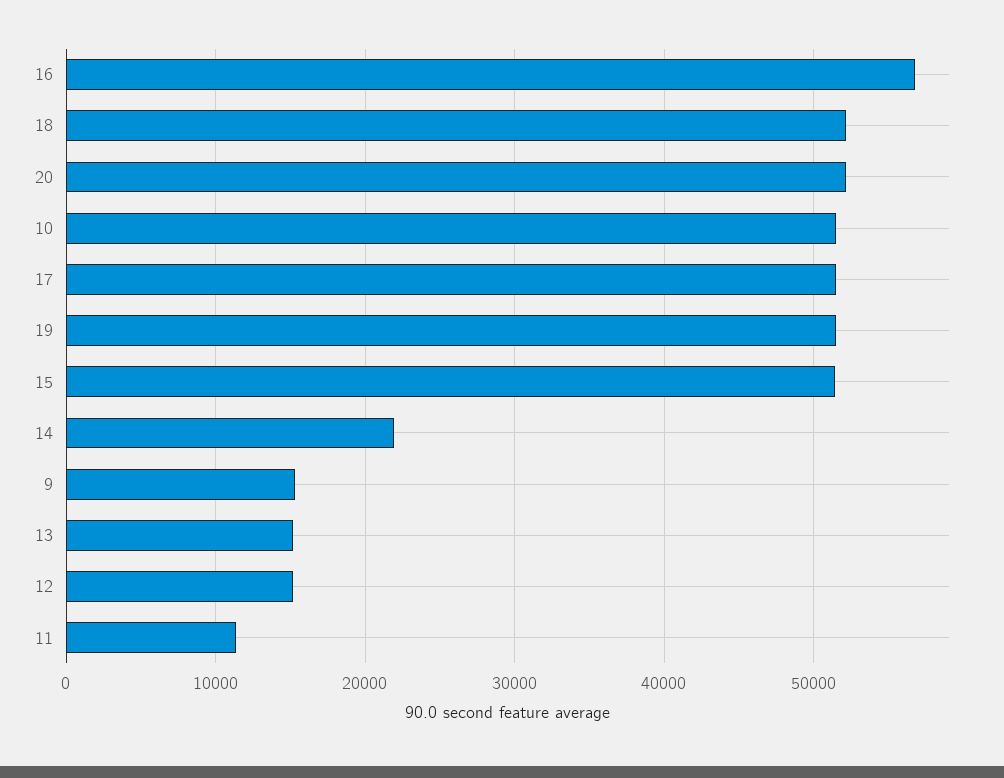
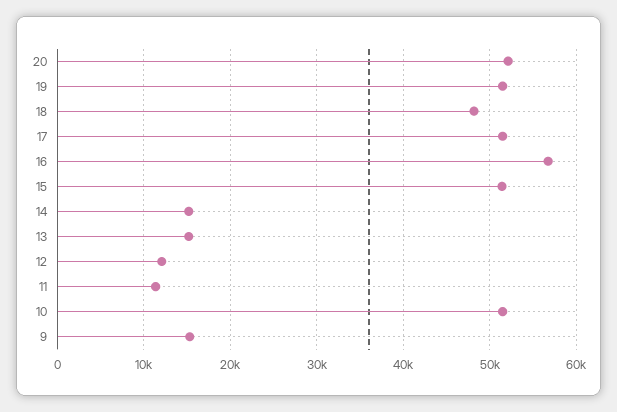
18: 52000 -> 48000
14: 22000 -> 15000
12: 15000 -> 12000

